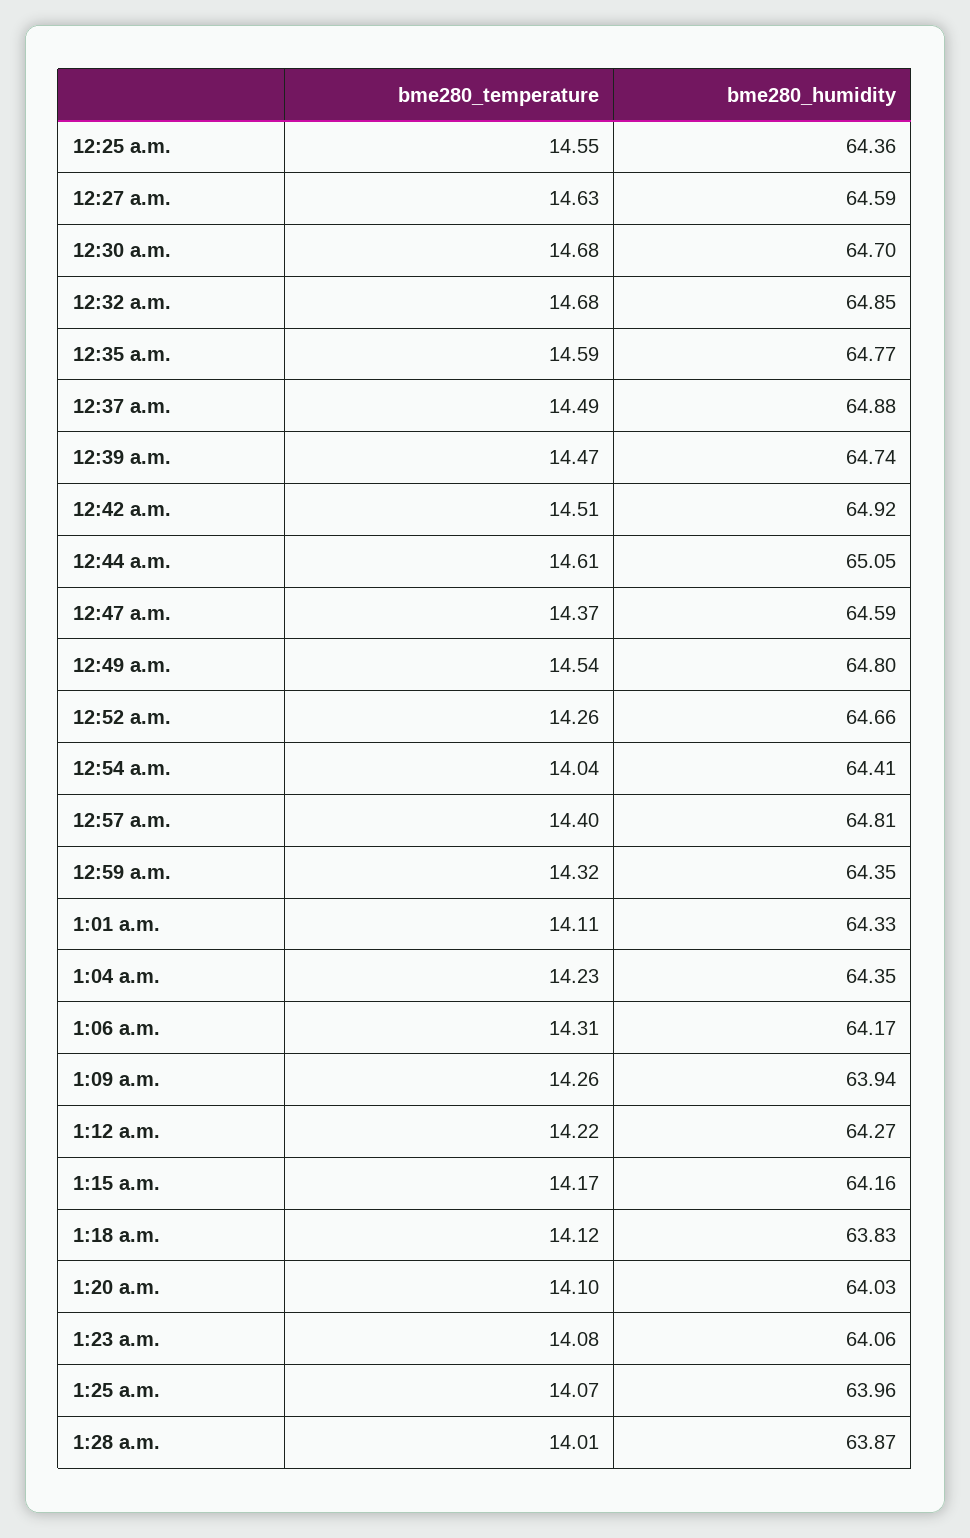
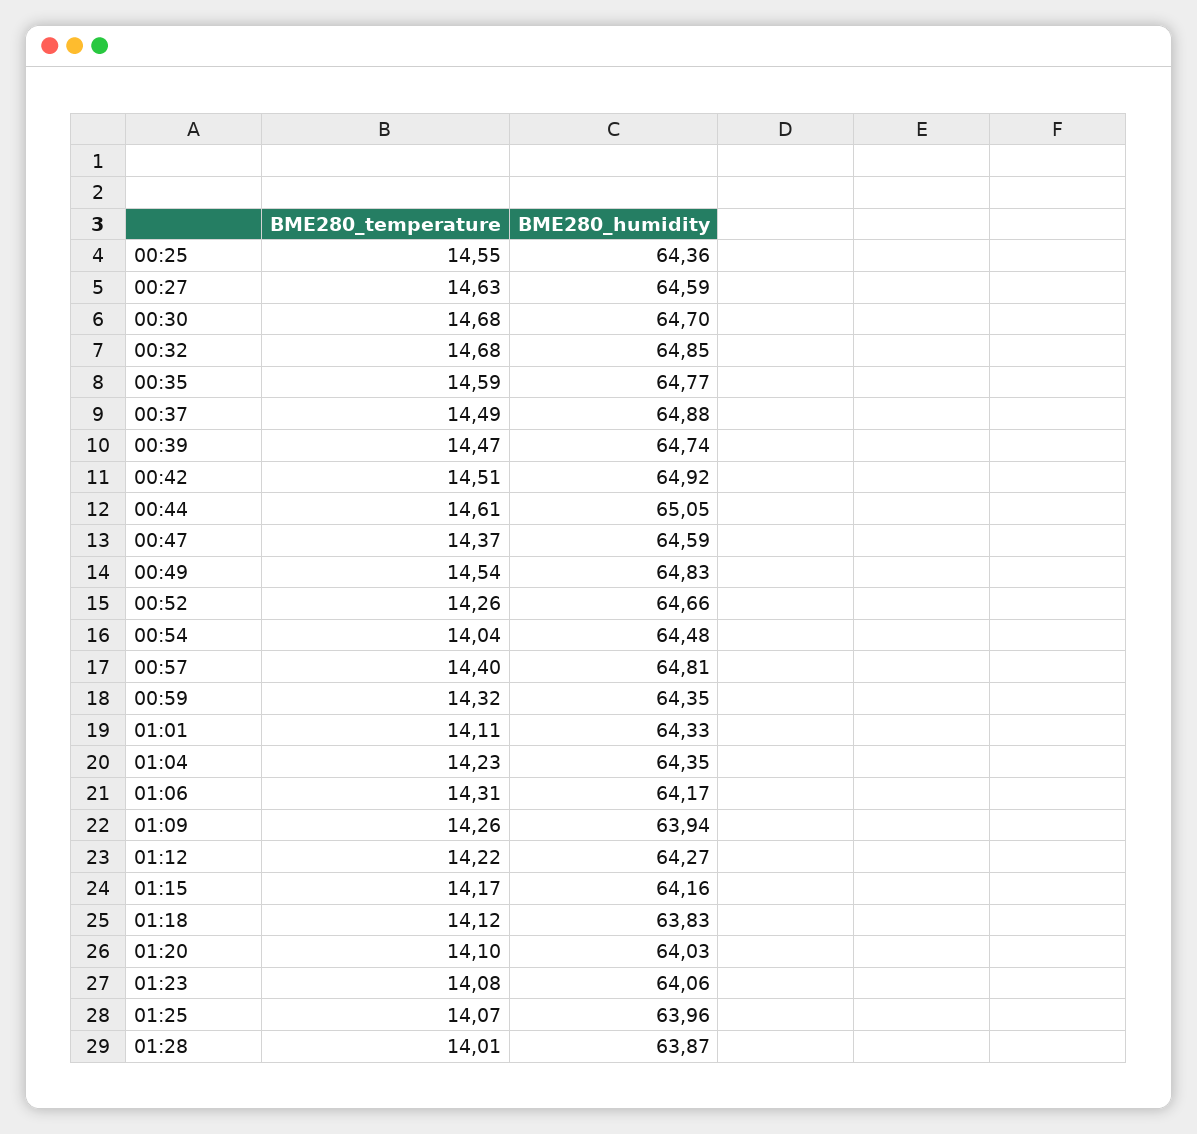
bme280_humidity, 12:49 a.m.: 64.8 -> 64.83
bme280_humidity, 12:54 a.m.: 64.41 -> 64.48

